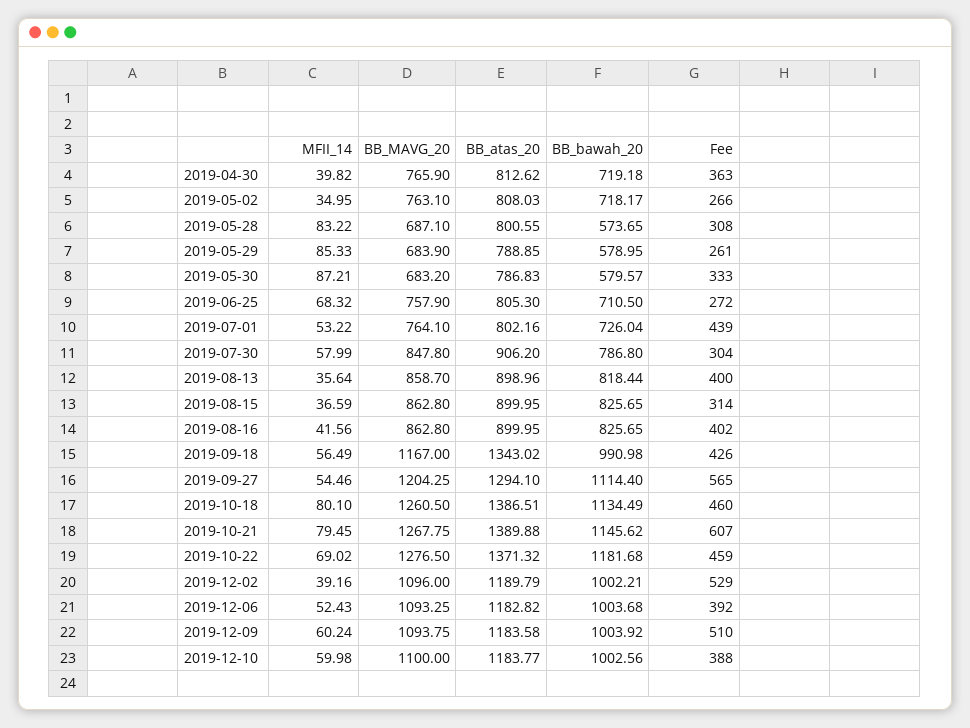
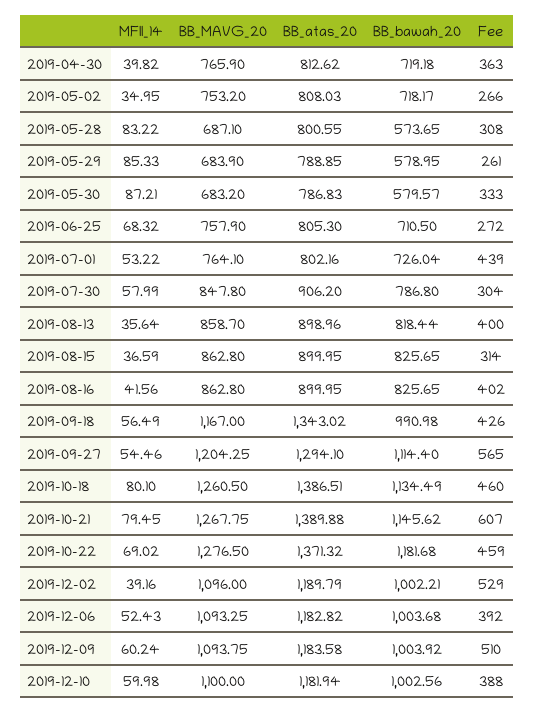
BB_MAVG_20, 2019-05-02: 763.1 -> 753.2
BB_atas_20, 2019-12-10: 1183.77 -> 1181.94

